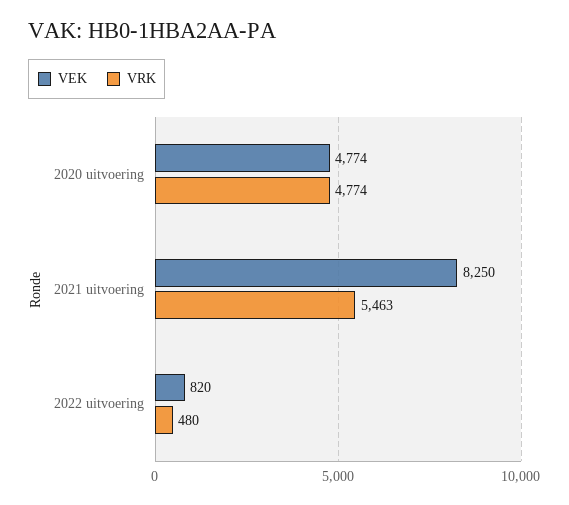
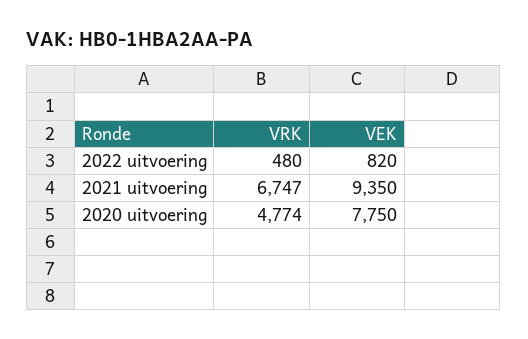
VEK, 2020 uitvoering: 4774 -> 7750
VEK, 2021 uitvoering: 8250 -> 9350
VRK, 2021 uitvoering: 5463 -> 6747

